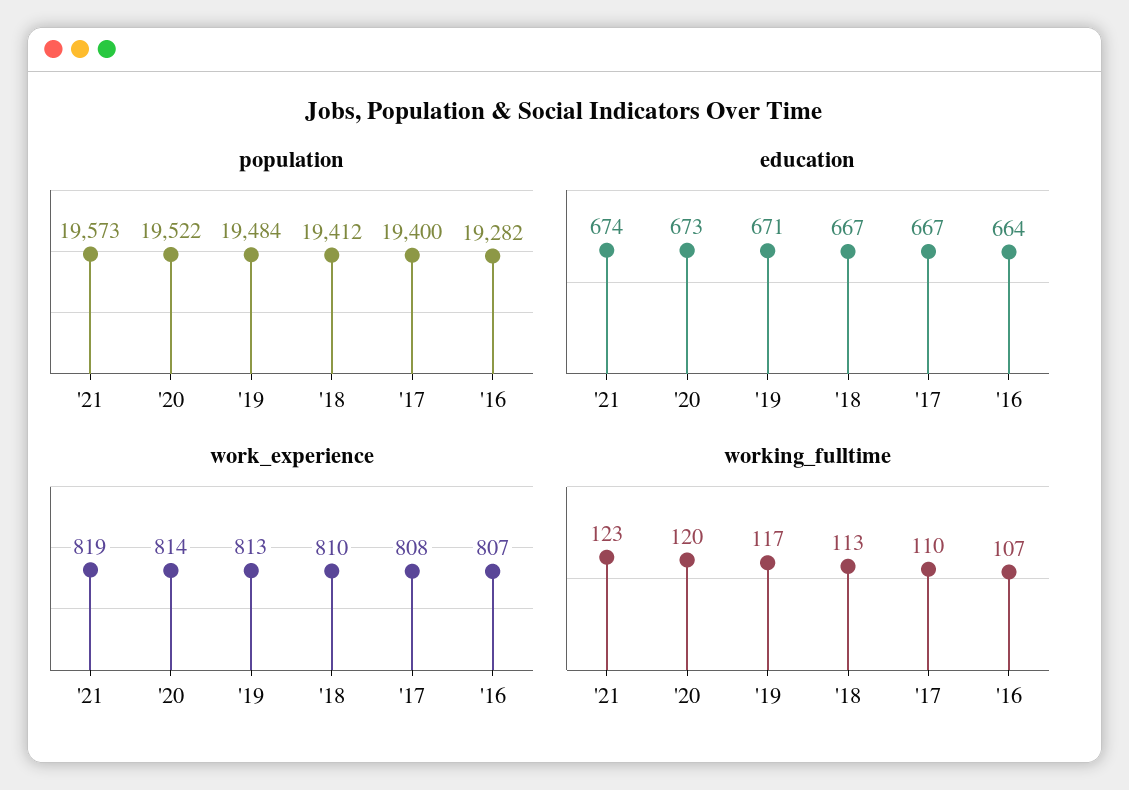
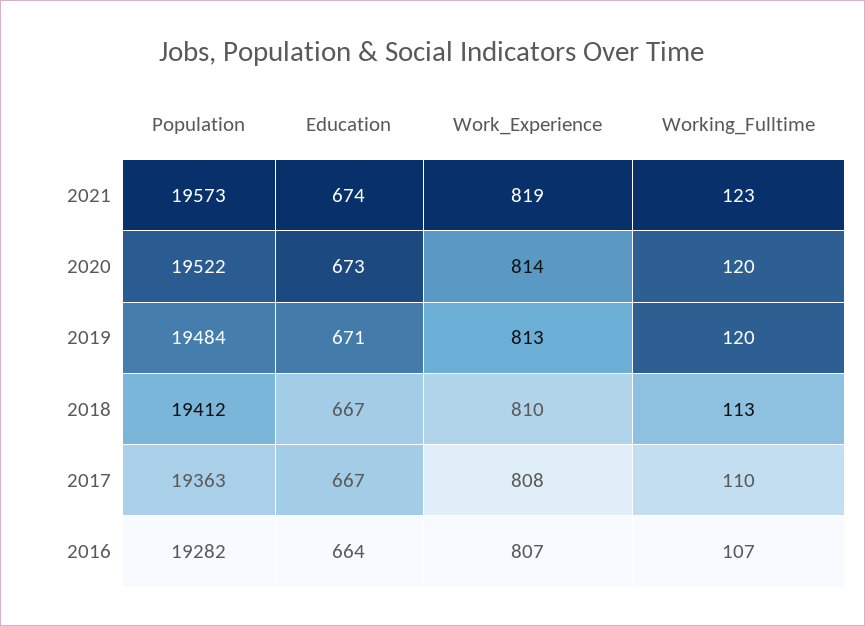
population, '17: 19400 -> 19363
working_fulltime, '19: 117 -> 120

